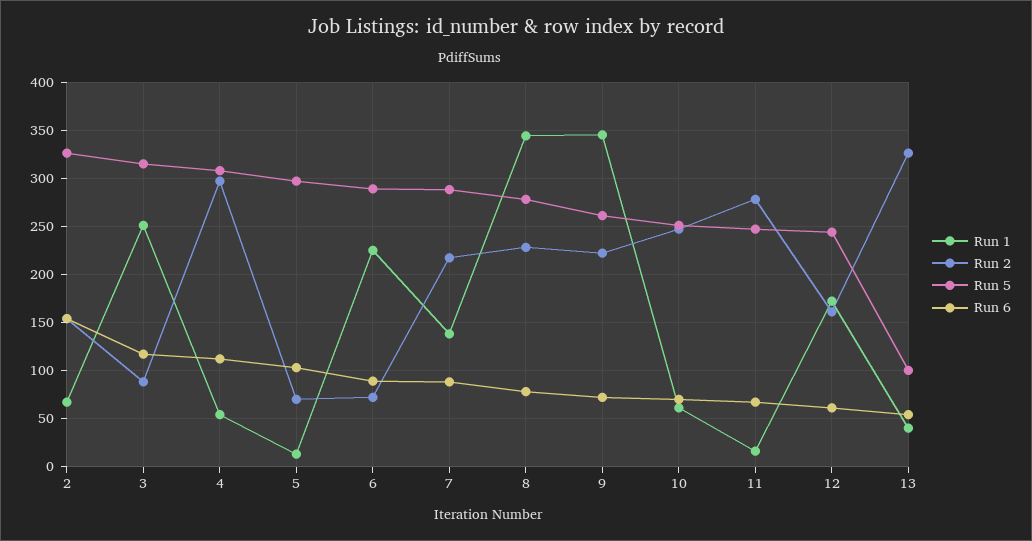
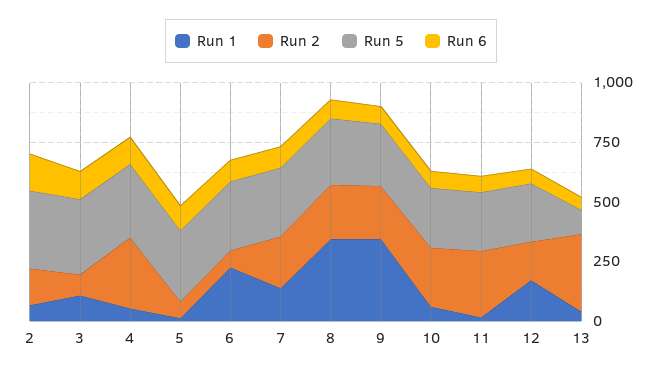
Run 1, 3: 250 -> 100

